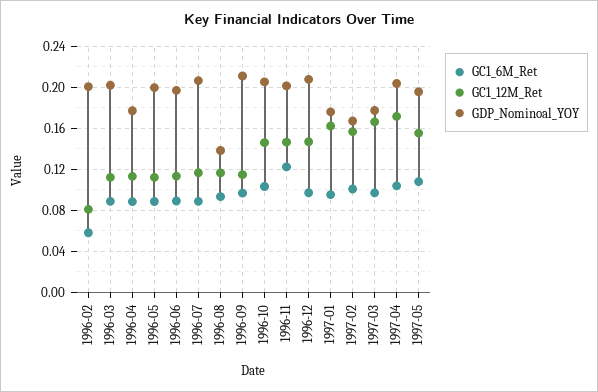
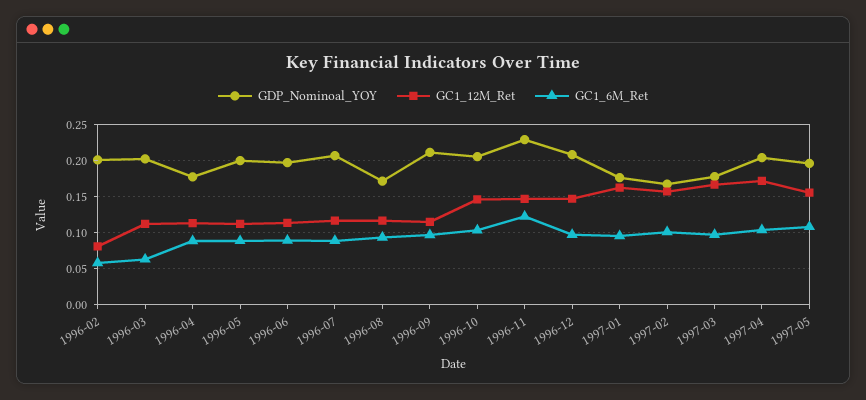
GC1_6M_Ret, 1996-03: 0.09 -> 0.06
GDP_Nominoal_YOY, 1996-08: 0.14 -> 0.17
GDP_Nominoal_YOY, 1996-11: 0.2 -> 0.23

